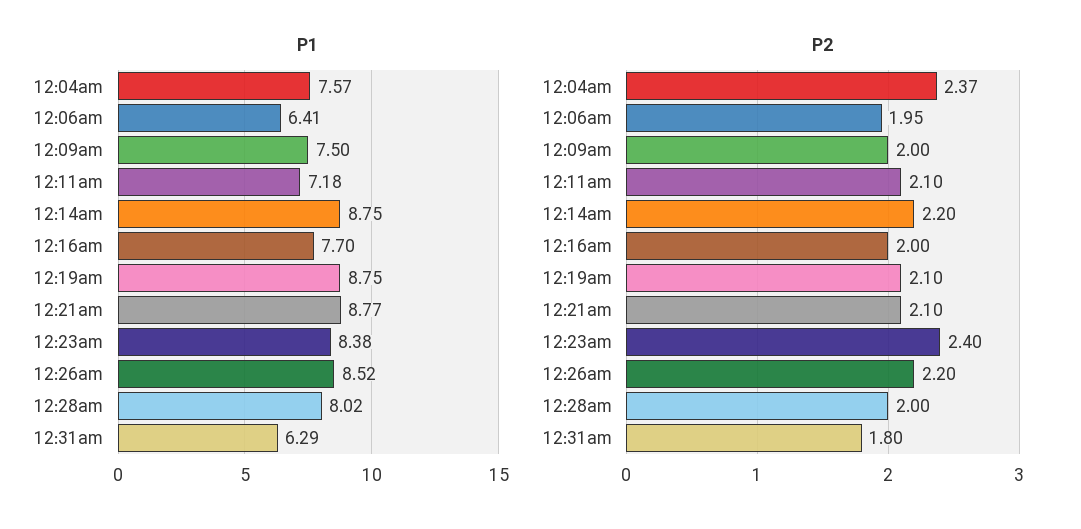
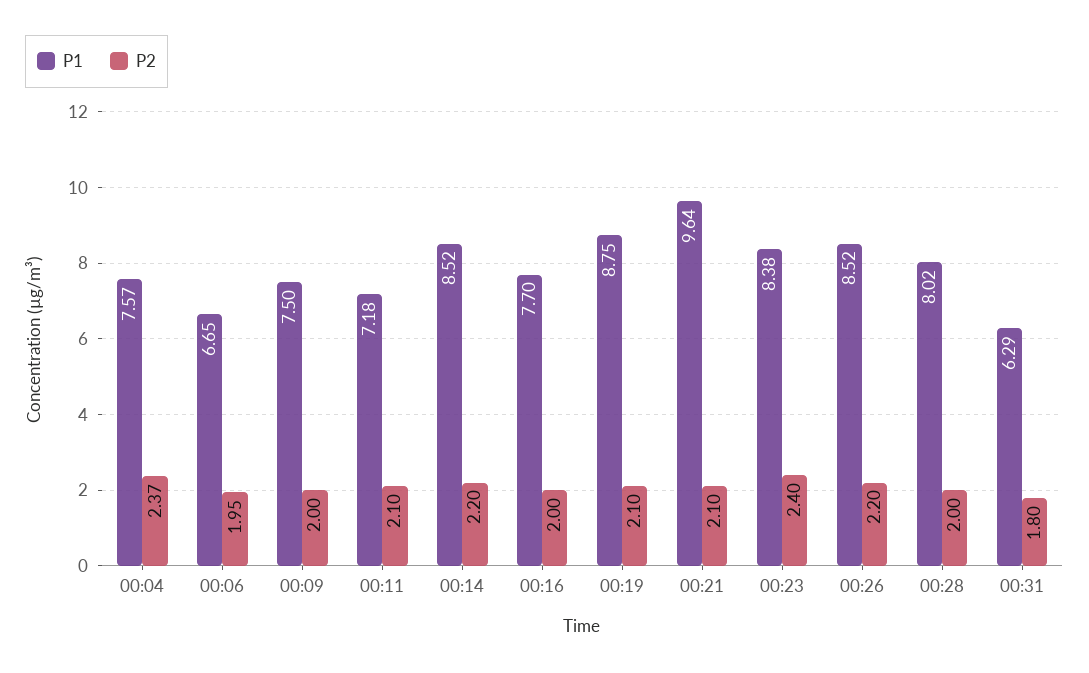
P1, 12:06am: 6.41 -> 6.65
P1, 12:14am: 8.75 -> 8.52
P1, 12:21am: 8.77 -> 9.64

